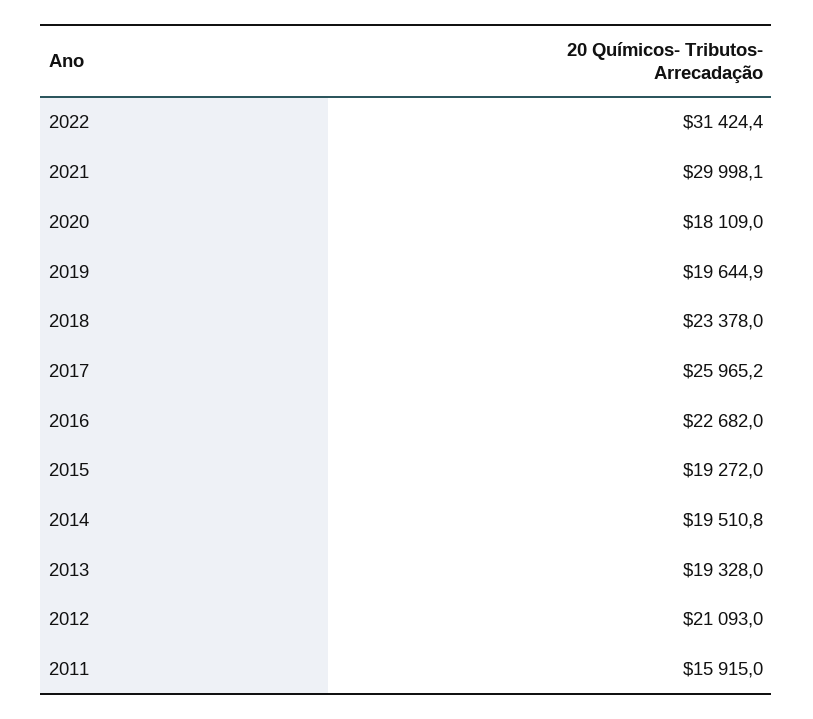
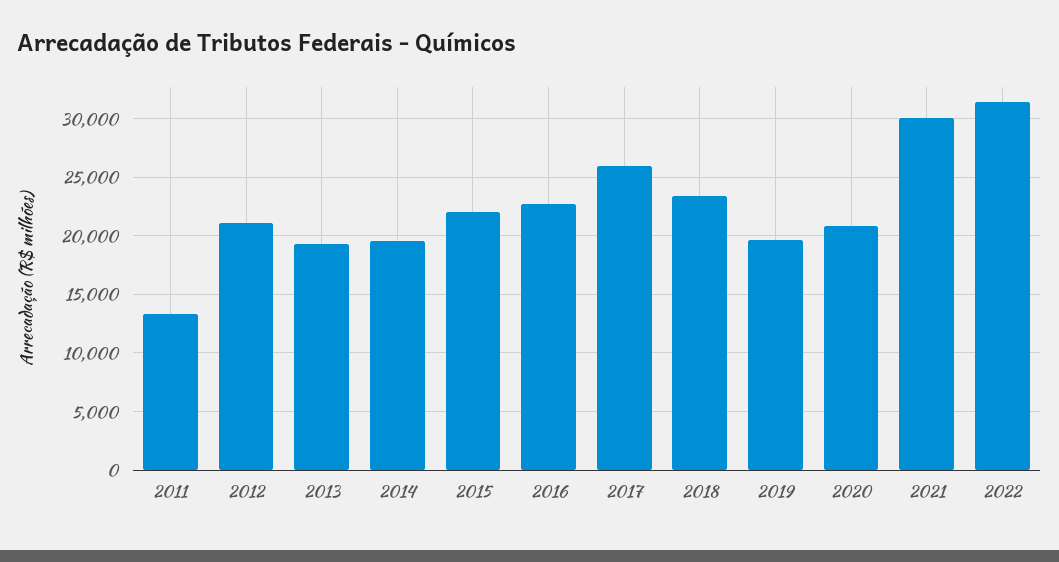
2020: 18109 -> 21000
2015: 19272 -> 22000
2011: 15915 -> 13000

